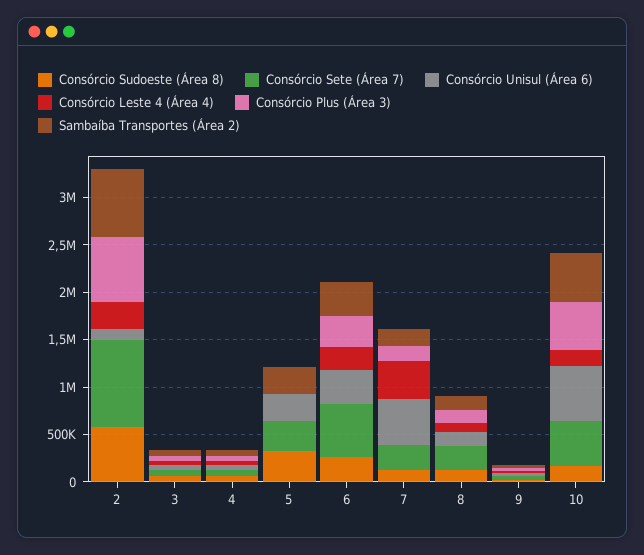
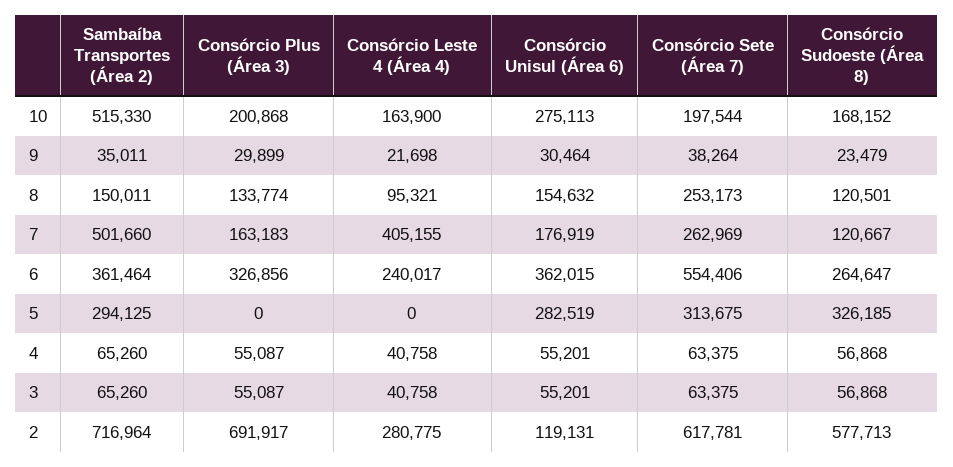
Consórcio Sete (Área 7), 2: 900000 -> 617781
Consórcio Unisul (Área 6), 7: 500000 -> 176919
Sambaíba Transportes (Área 2), 7: 200000 -> 501660
Consórcio Sete (Área 7), 10: 500000 -> 197544
Consórcio Unisul (Área 6), 10: 600000 -> 275113
Consórcio Plus (Área 3), 10: 500000 -> 200868

